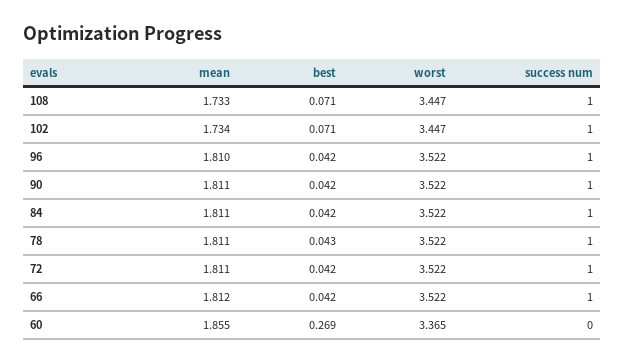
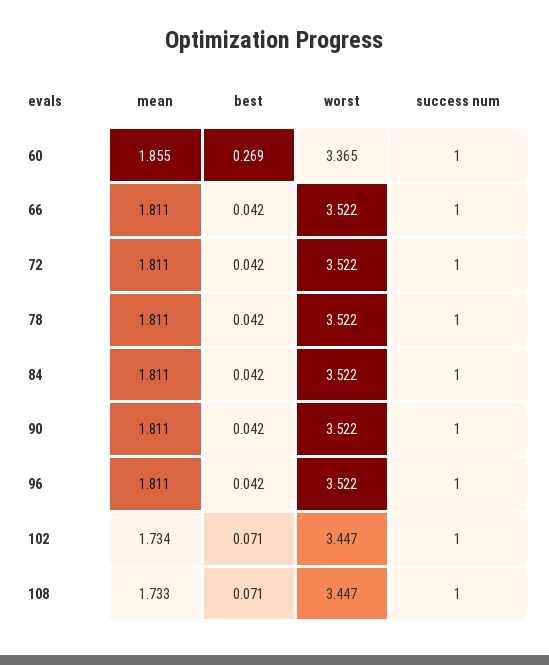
mean, 96: 1.81 -> 1.811
best, 78: 0.043 -> 0.042
mean, 66: 1.812 -> 1.811
success num, 60: 0 -> 1

